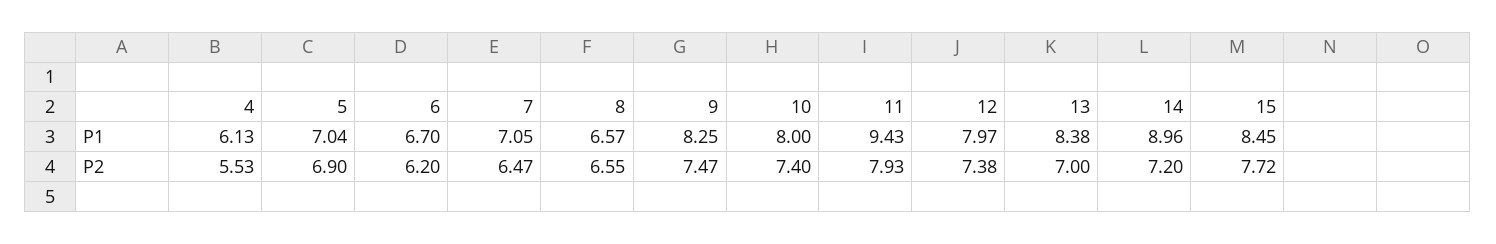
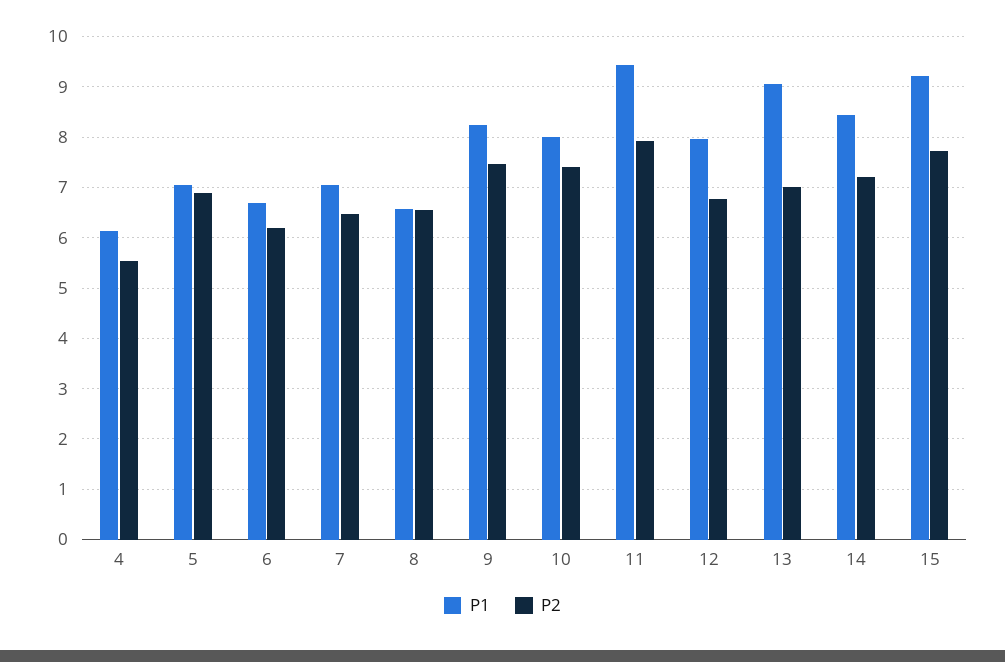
P1, 13: 8.38 -> 9
P1, 14: 8.96 -> 8.4
P1, 15: 8.45 -> 9.2
P2, 12: 7.38 -> 6.8

